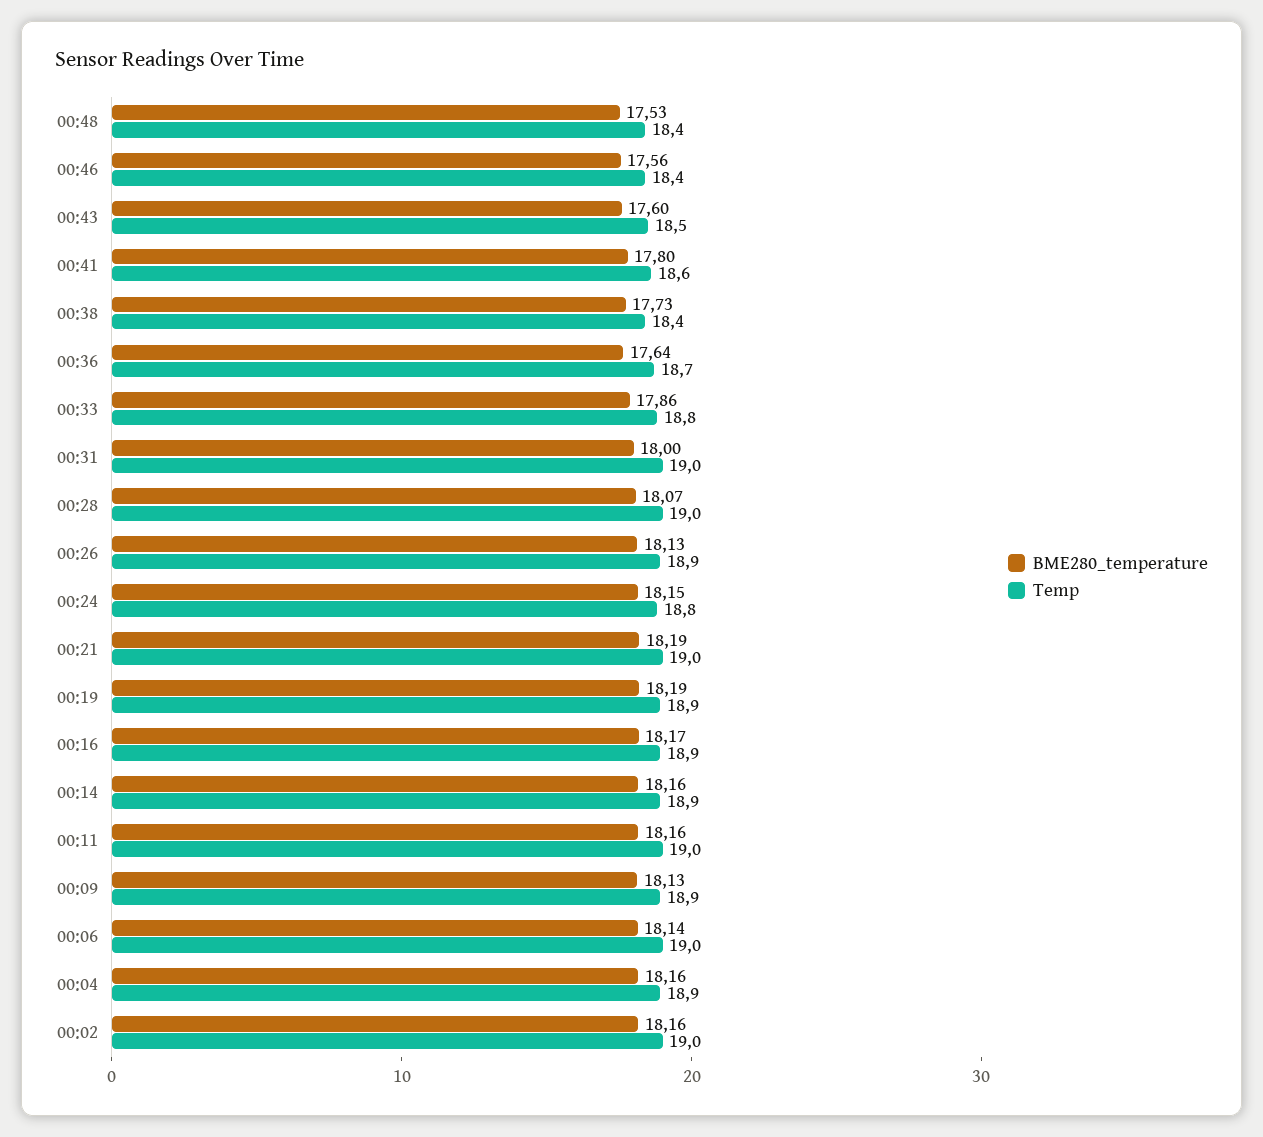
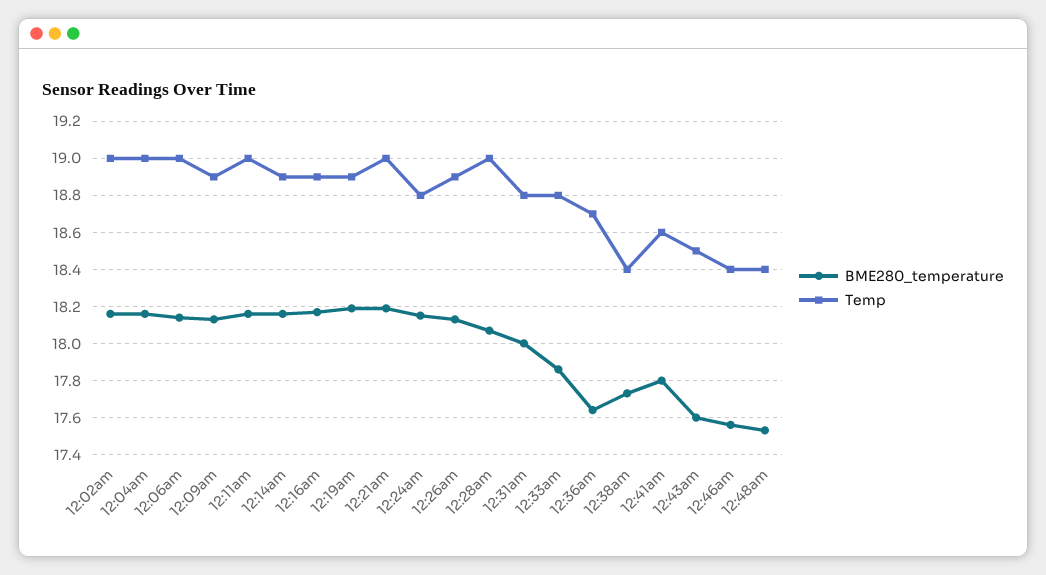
Temp, 00:31: 19 -> 18.8
Temp, 00:04: 18.9 -> 19

